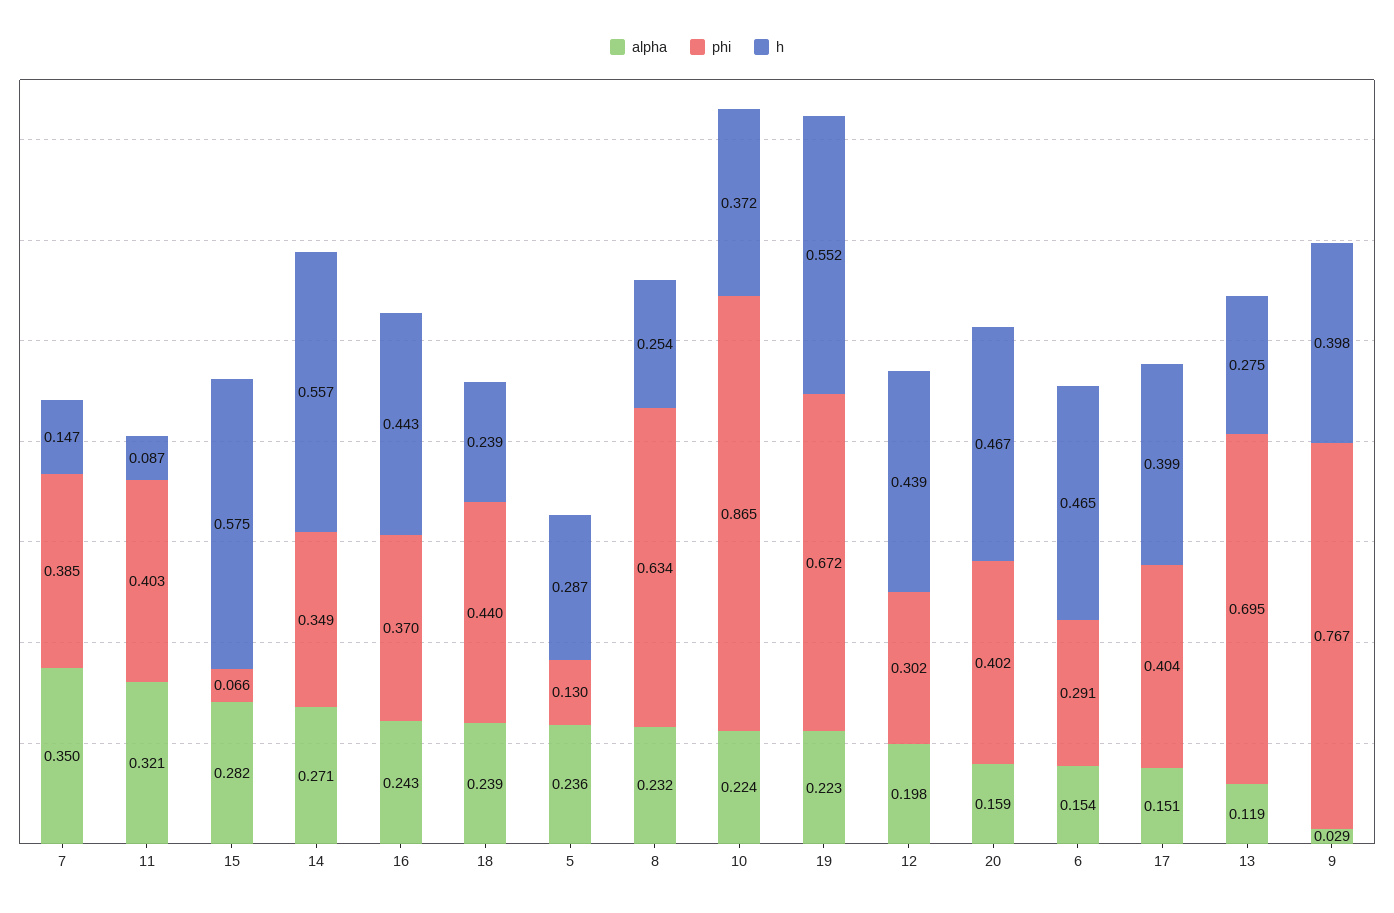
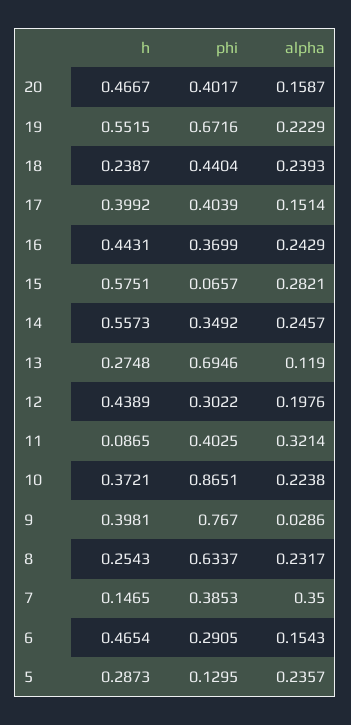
alpha, 14: 0.271 -> 0.2457

